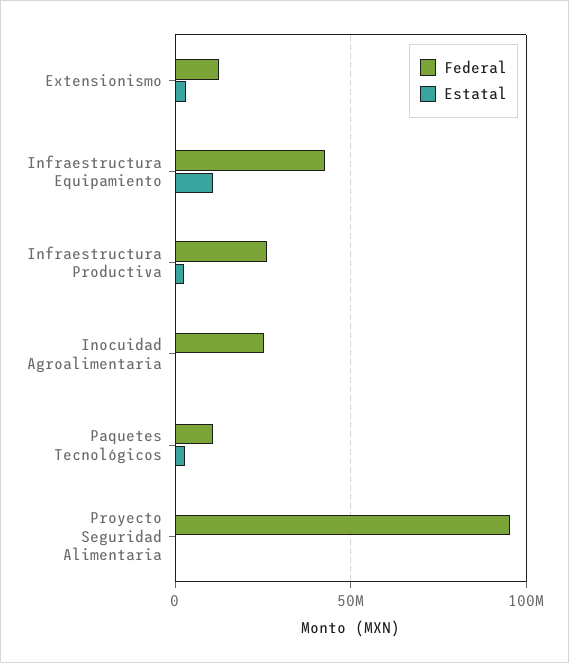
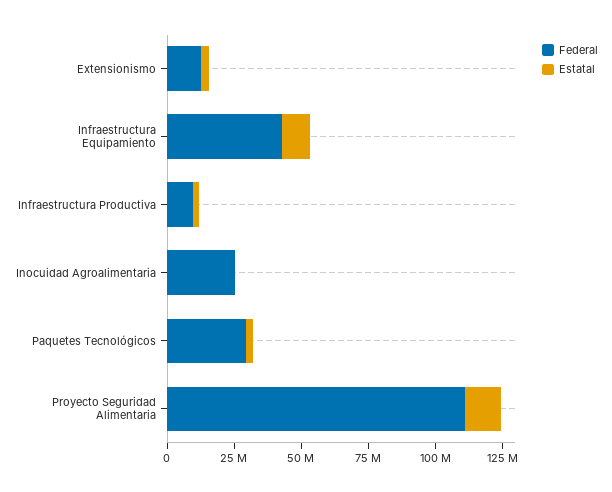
Federal, Infraestructura Productiva: 25000000 -> 10000000
Federal, Paquetes Tecnológicos: 10000000 -> 30000000
Federal, Proyecto Seguridad Alimentaria: 95000000 -> 110000000
Estatal, Proyecto Seguridad Alimentaria: 0 -> 15000000

